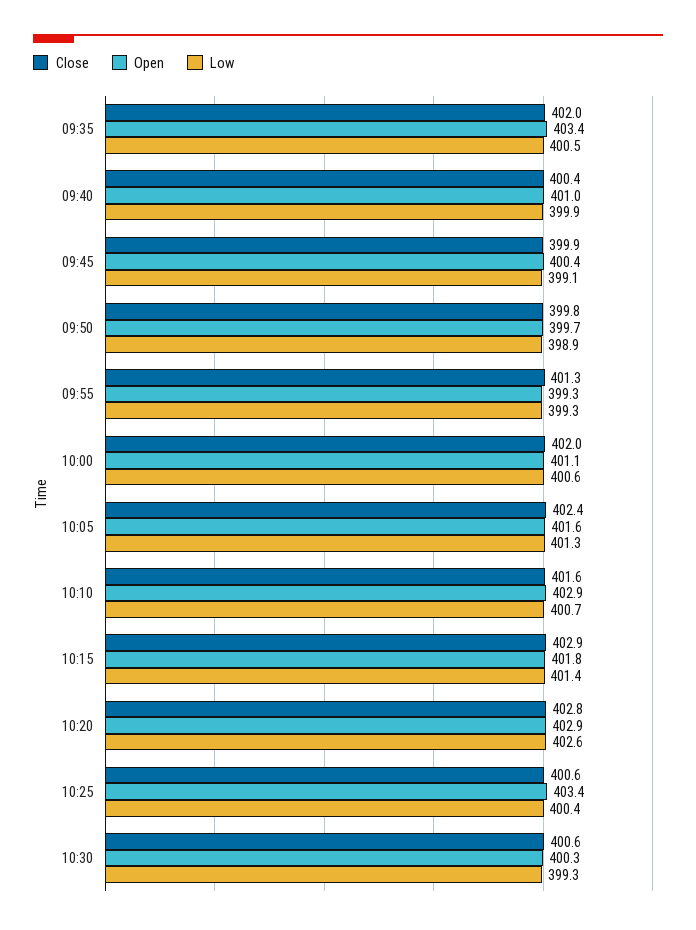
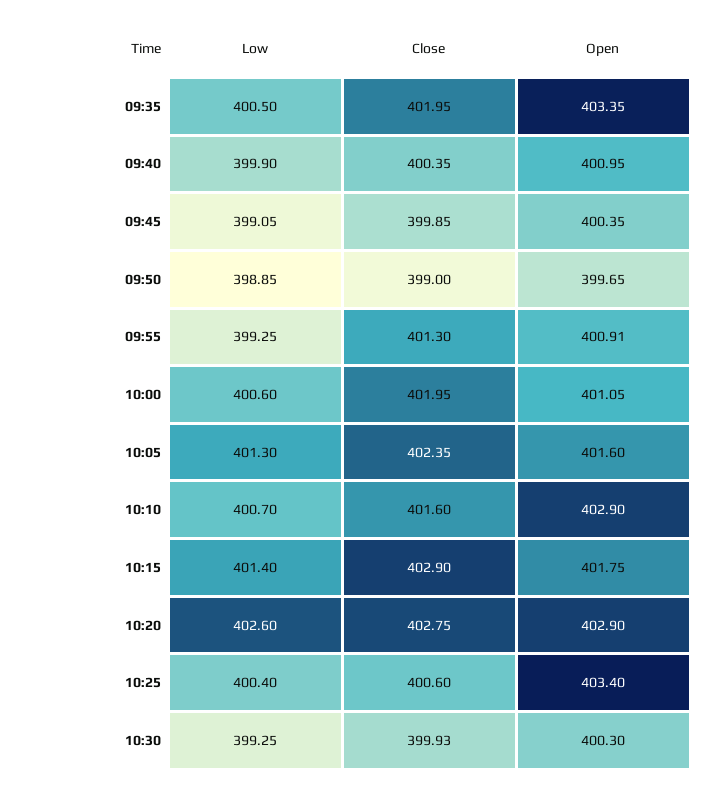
Close, 09:50: 399.8 -> 399
Open, 09:55: 399.3 -> 400.91
Close, 10:30: 400.6 -> 399.93

